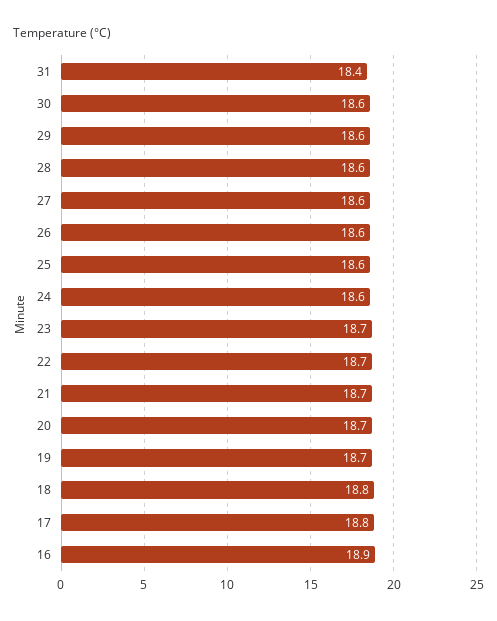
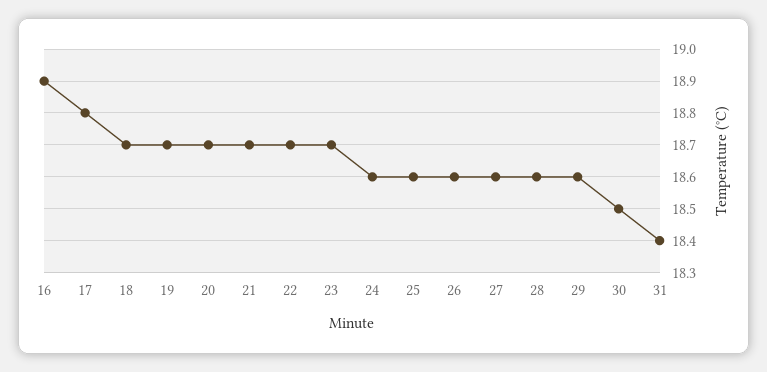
30: 18.6 -> 18.5
18: 18.8 -> 18.7

